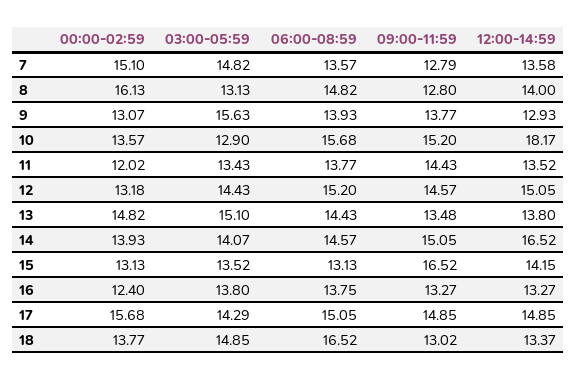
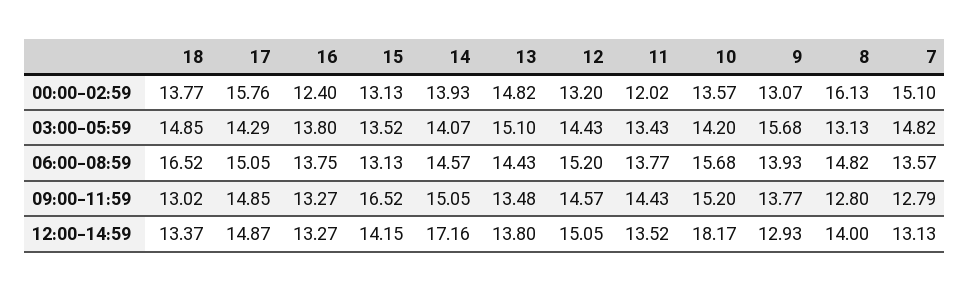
12:00-14:59, 7: 13.58 -> 13.13
03:00-05:59, 9: 15.63 -> 15.68
03:00-05:59, 10: 12.9 -> 14.2
00:00-02:59, 12: 13.18 -> 13.2
12:00-14:59, 14: 16.52 -> 17.16
00:00-02:59, 17: 15.68 -> 15.76
12:00-14:59, 17: 14.85 -> 14.87

